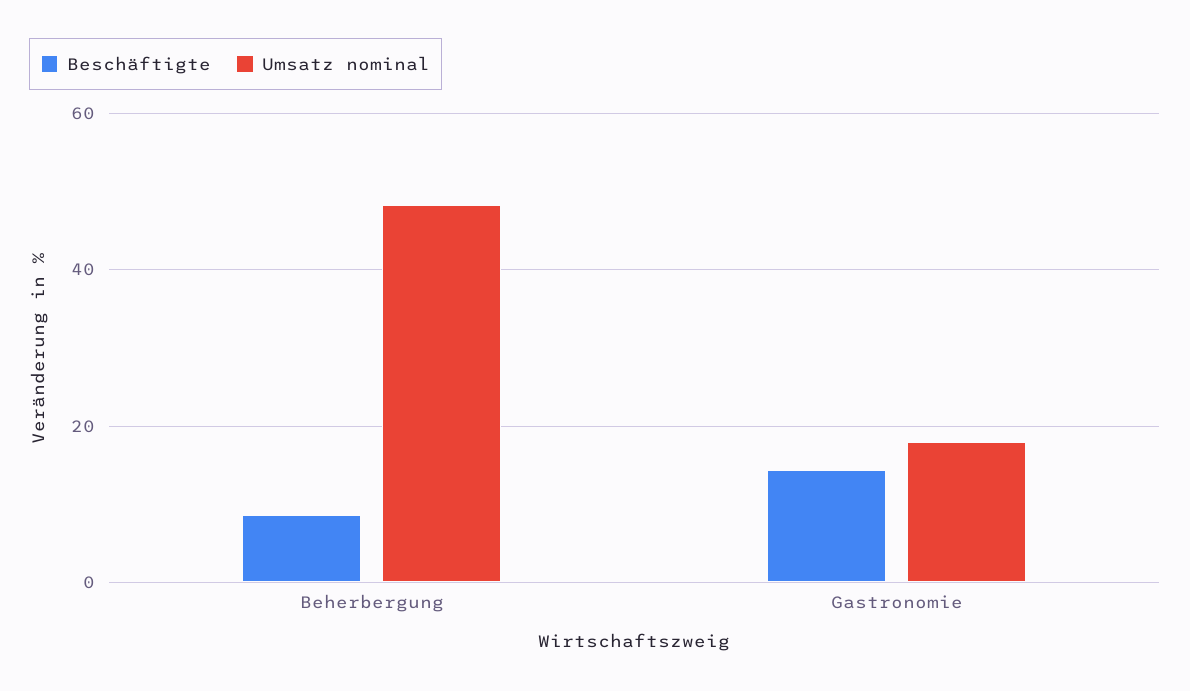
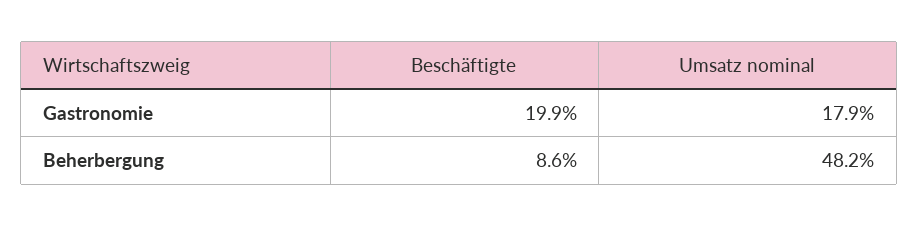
Beschäftigte, Gastronomie: 14 -> 19.9

